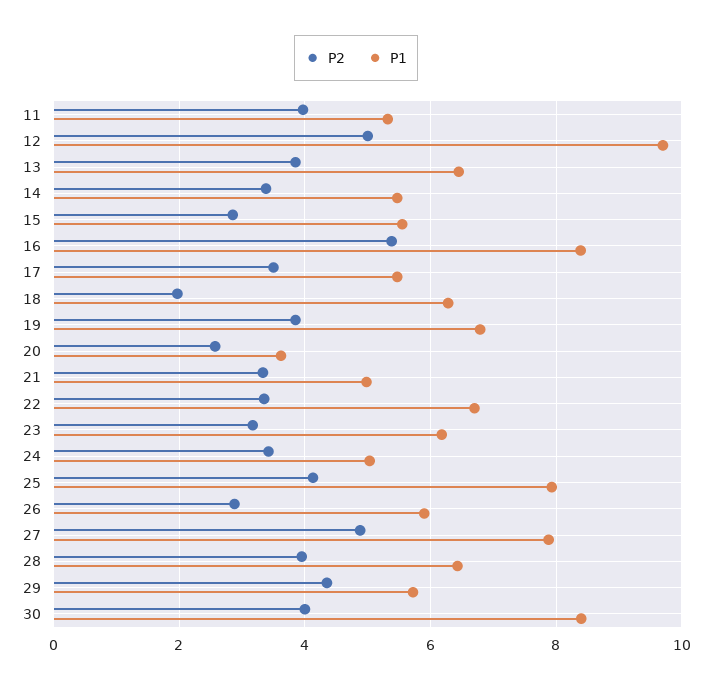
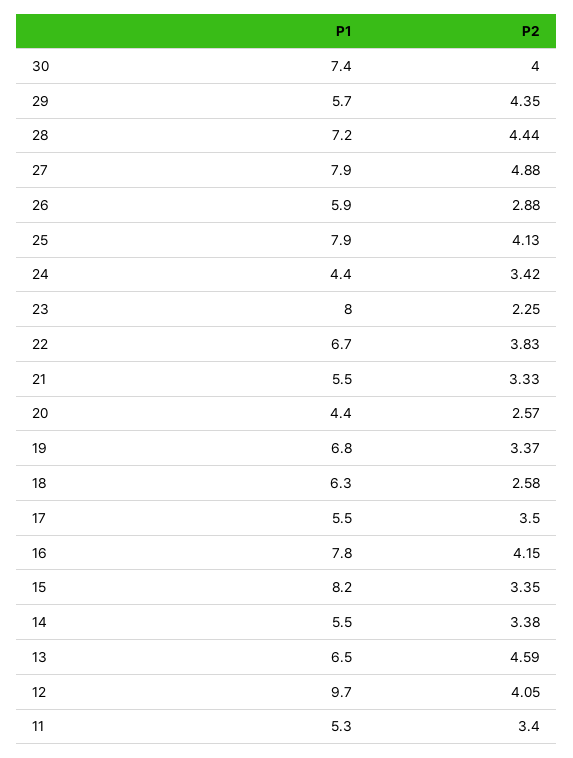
P2, 11: 4 -> 3.4
P2, 12: 5 -> 4.05
P2, 13: 3.8 -> 4.59
P2, 15: 2.8 -> 3.35
P1, 15: 5.6 -> 8.2
P2, 16: 5.4 -> 4.15
P1, 16: 8.4 -> 7.8
P2, 18: 2 -> 2.58
P2, 19: 3.8 -> 3.37
P1, 20: 3.6 -> 4.4
P1, 21: 5 -> 5.5
P2, 22: 3.4 -> 3.83
P2, 23: 3.2 -> 2.25
P1, 23: 6.2 -> 8
P1, 24: 5 -> 4.4
P2, 28: 4 -> 4.44
P1, 28: 6.4 -> 7.2
P1, 30: 8.4 -> 7.4

